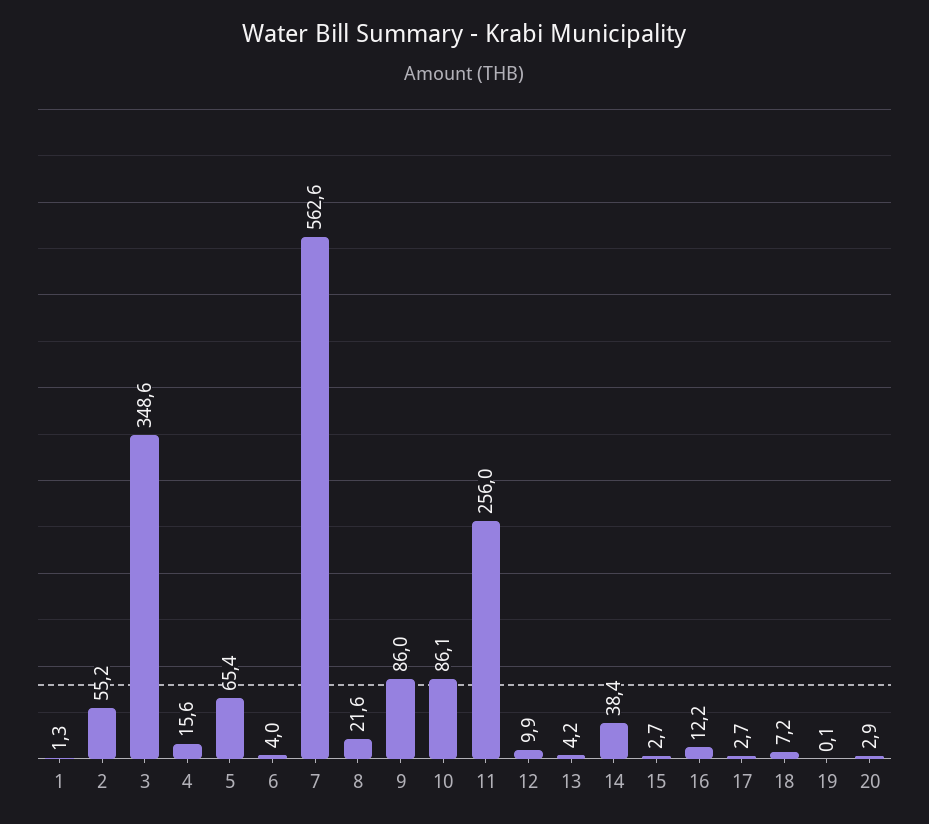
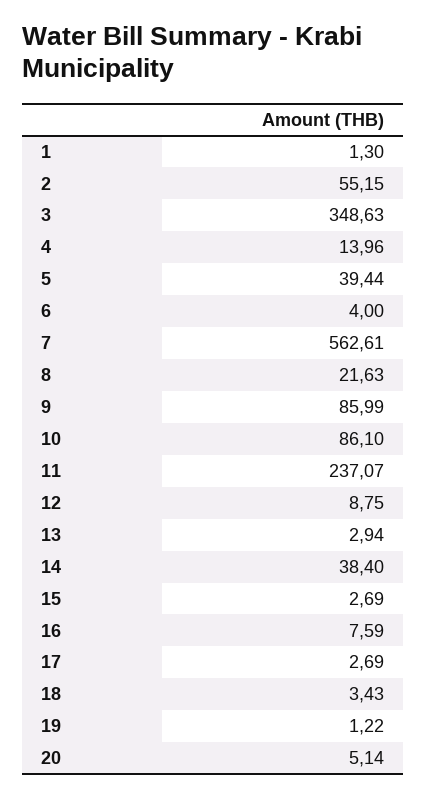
4: 15.6 -> 13.96
5: 65.4 -> 39.44
11: 256 -> 237.07
12: 9.9 -> 8.75
13: 4.2 -> 2.94
16: 12.2 -> 7.59
18: 7.2 -> 3.43
19: 0.1 -> 1.22
20: 2.9 -> 5.14

